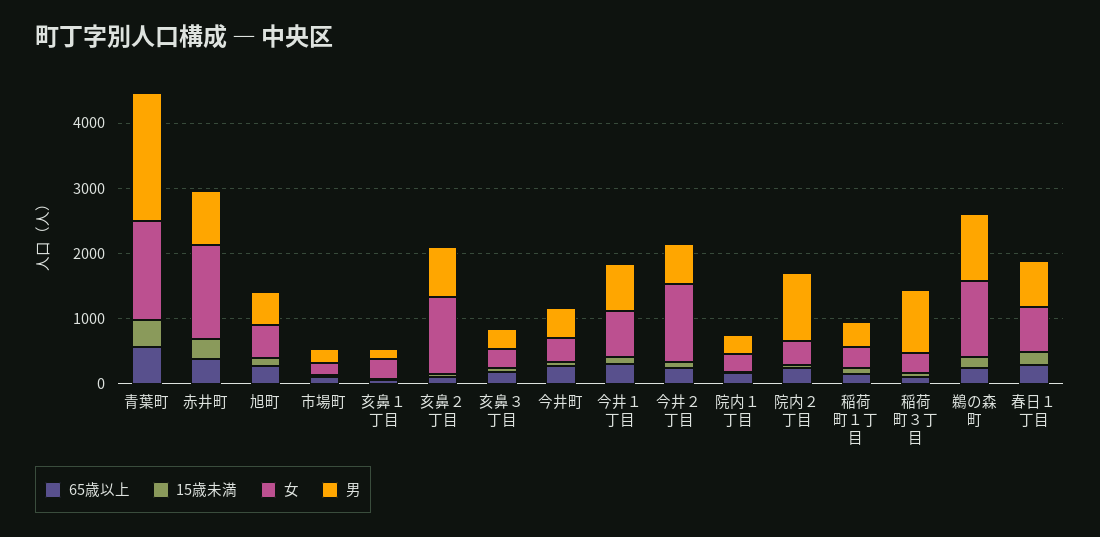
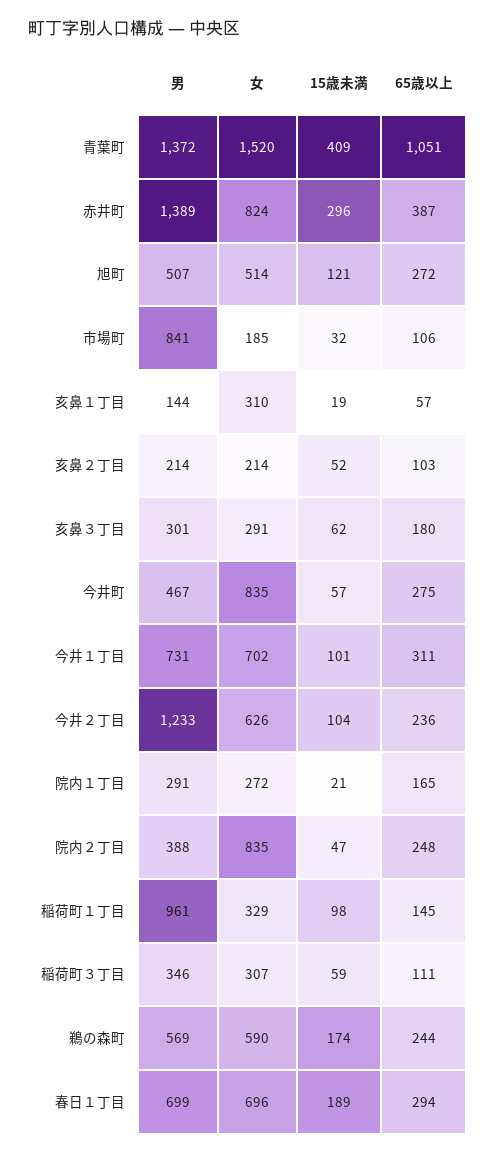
65歳以上, 青葉町: 600 -> 1051
男, 青葉町: 2000 -> 1372
女, 赤井町: 1400 -> 824
男, 赤井町: 800 -> 1389
男, 市場町: 200 -> 841
女, 亥鼻２丁目: 1200 -> 214
男, 亥鼻２丁目: 800 -> 214
女, 今井町: 400 -> 835
女, 今井２丁目: 1200 -> 626
男, 今井２丁目: 600 -> 1233
女, 院内２丁目: 400 -> 835
男, 院内２丁目: 1000 -> 388
男, 稲荷町１丁目: 400 -> 961
男, 稲荷町３丁目: 1000 -> 346
女, 鵜の森町: 1200 -> 590
男, 鵜の森町: 1000 -> 569

